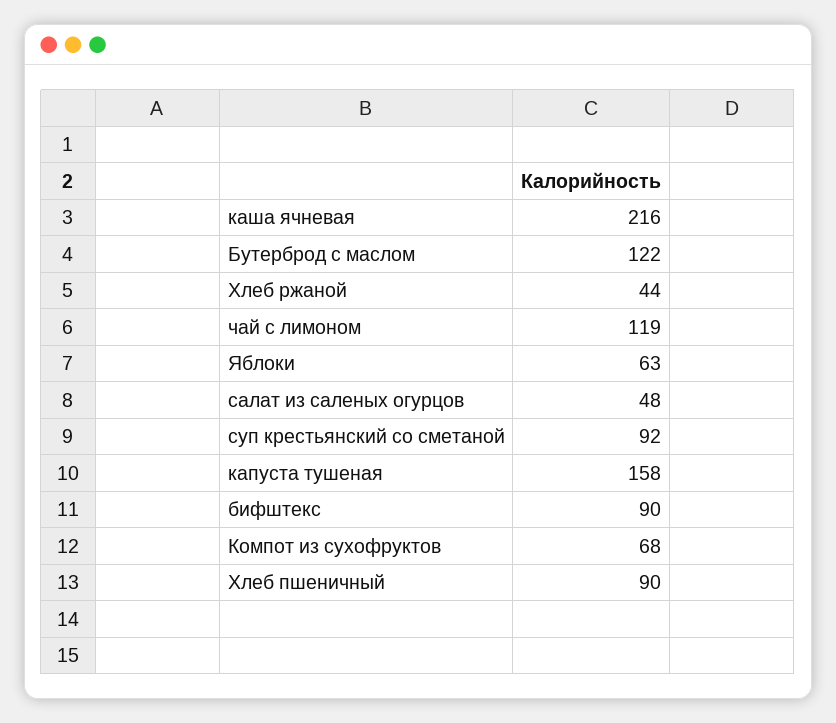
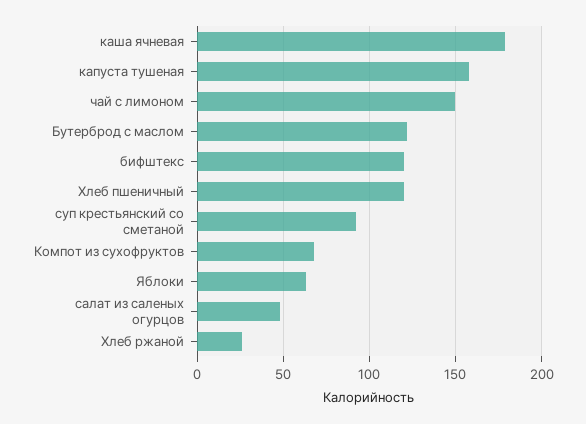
каша ячневая: 216 -> 180
Хлеб ржаной: 44 -> 25
чай с лимоном: 119 -> 150
бифштекс: 90 -> 120
Хлеб пшеничный: 90 -> 120

